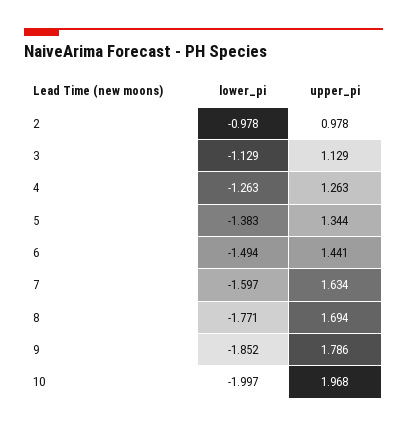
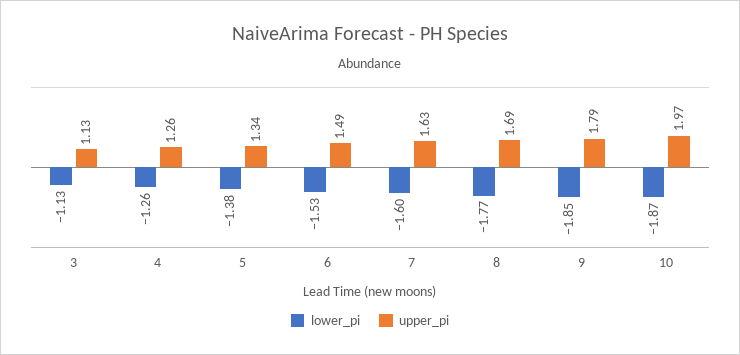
lower_pi, 2: -0.978 -> none
upper_pi, 2: 0.978 -> none
lower_pi, 6: -1.494 -> -1.53
upper_pi, 6: 1.441 -> 1.49
lower_pi, 10: -1.997 -> -1.87

